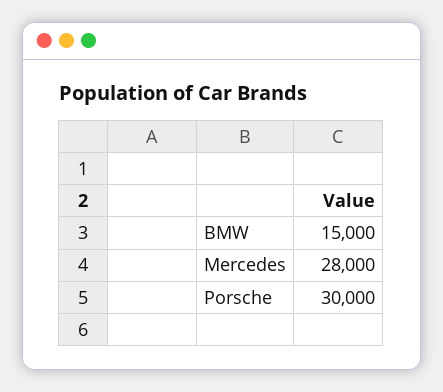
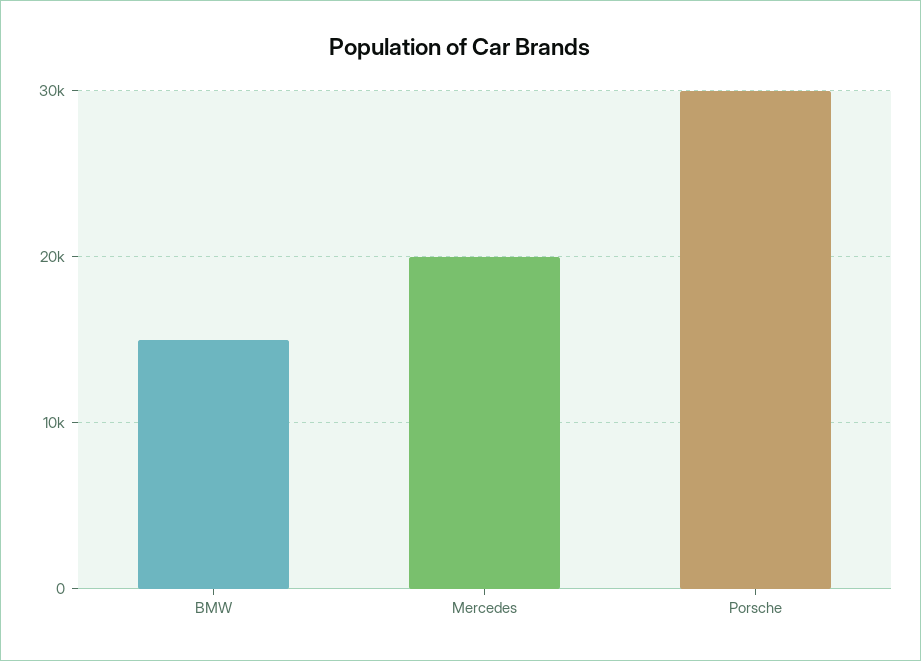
Mercedes: 28000 -> 20000

